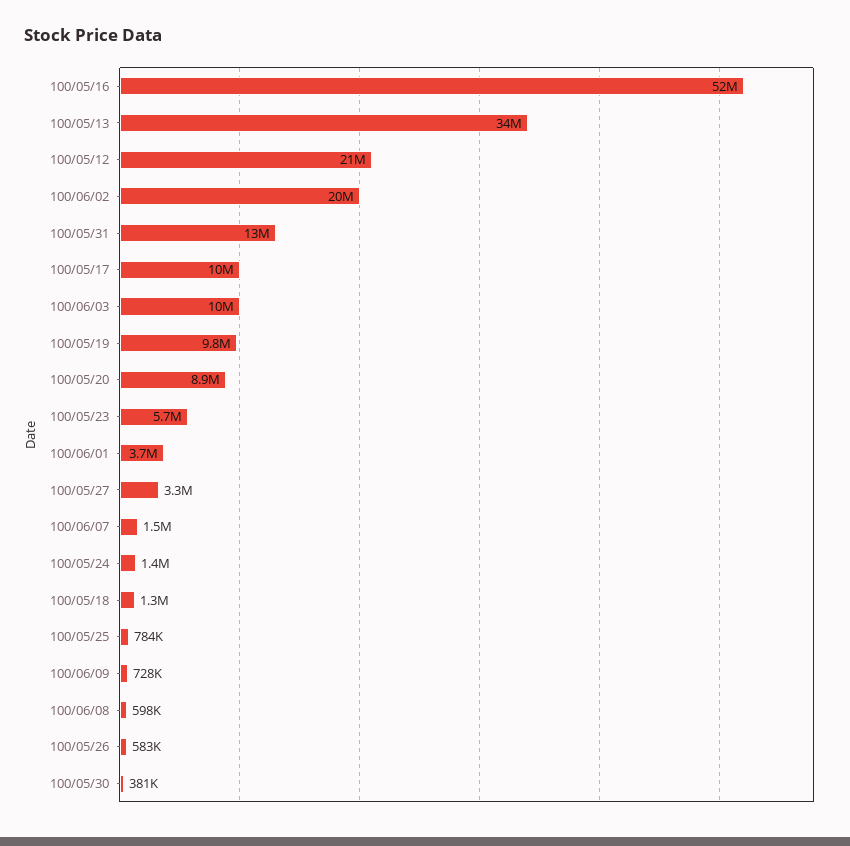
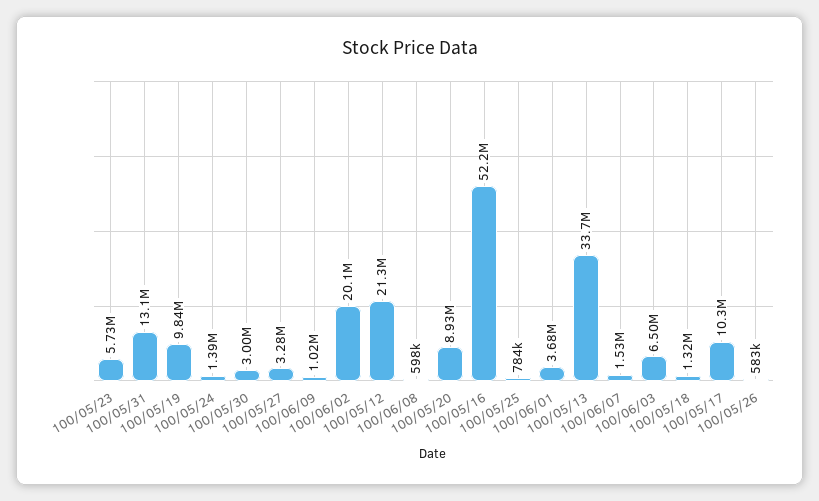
100/06/03: 10000000 -> 6500000
100/06/09: 728000 -> 1020000
100/05/30: 381000 -> 3000000

